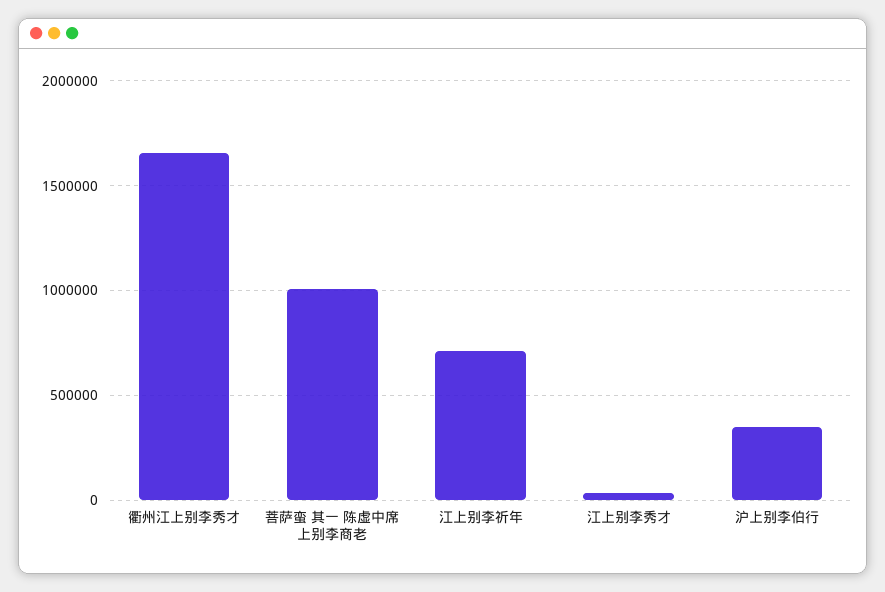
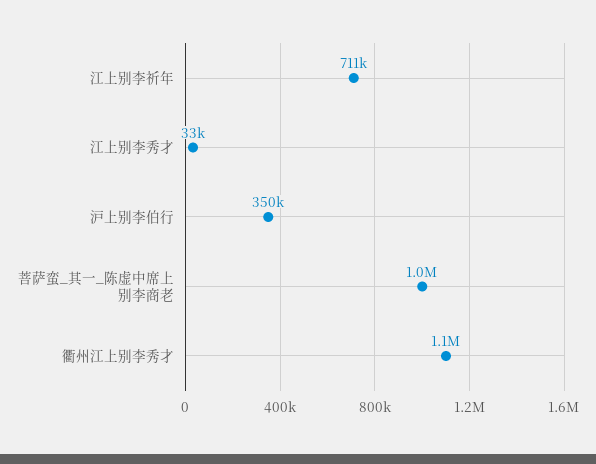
衢州江上别李秀才: 1650000 -> 1100000

